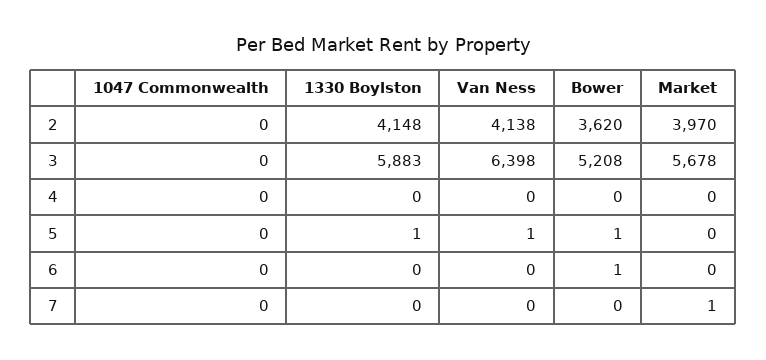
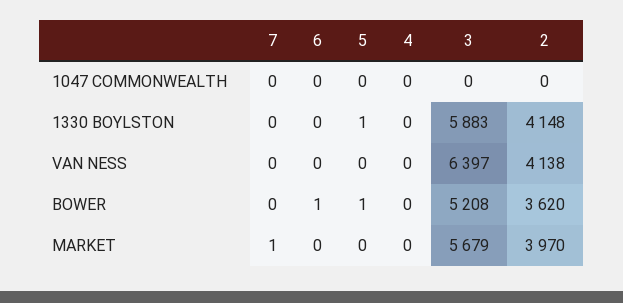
Van Ness, 3: 6398 -> 6397
Market, 3: 5678 -> 5679
Van Ness, 5: 1 -> 0

